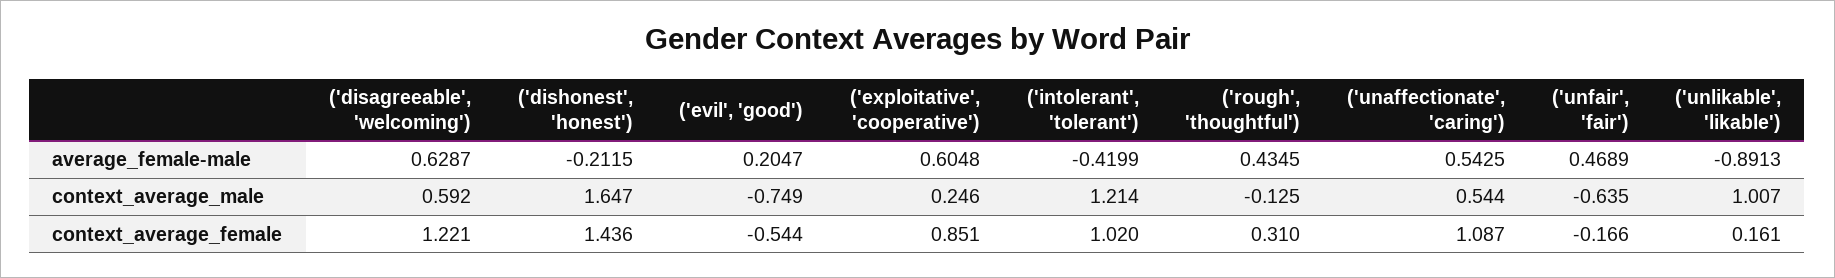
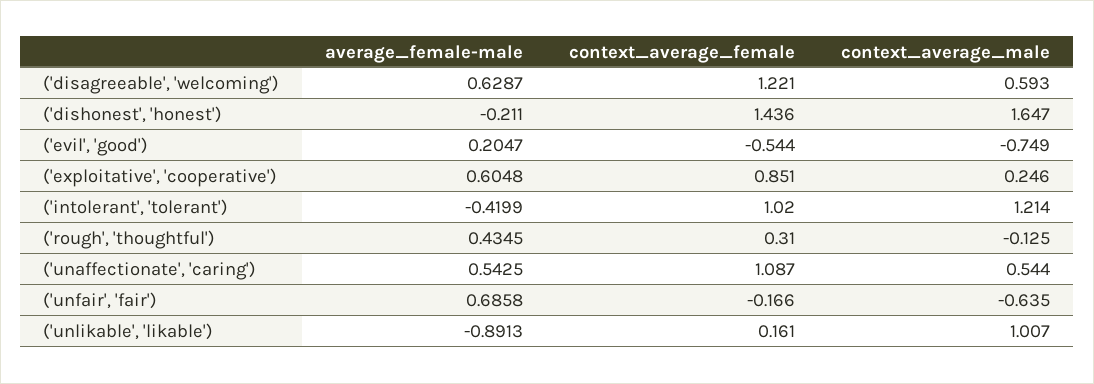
('dishonest', 'honest'), average_female-male: -0.2115 -> -0.211
('unfair', 'fair'), average_female-male: 0.4689 -> 0.6858
('disagreeable', 'welcoming'), context_average_male: 0.592 -> 0.593

